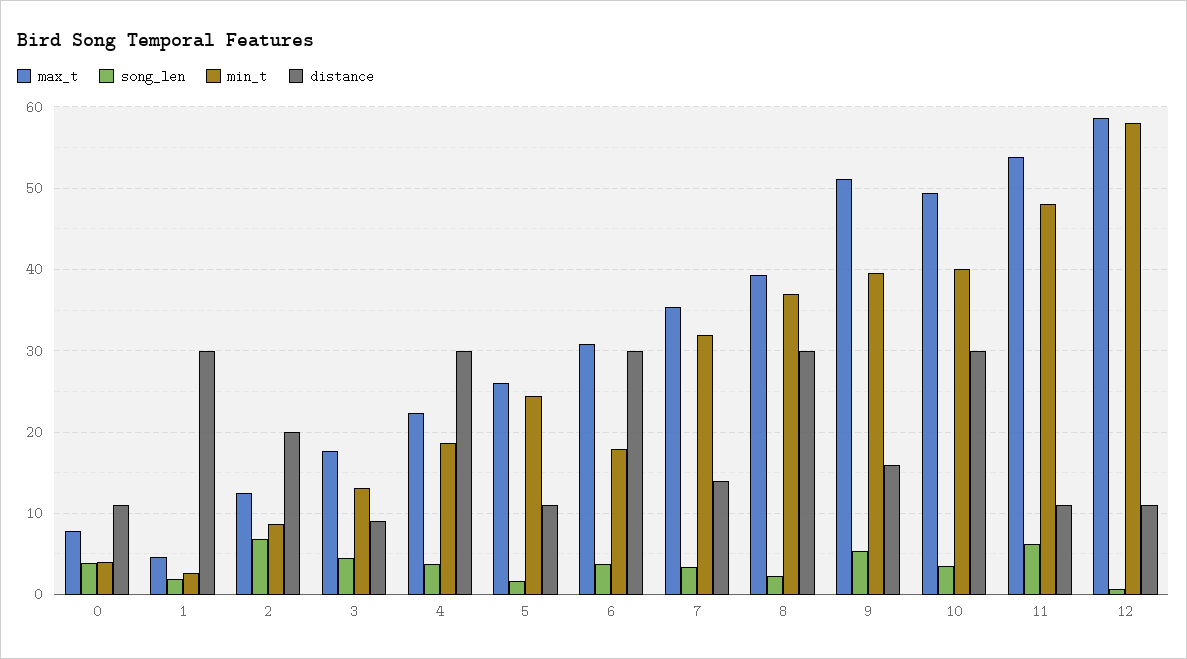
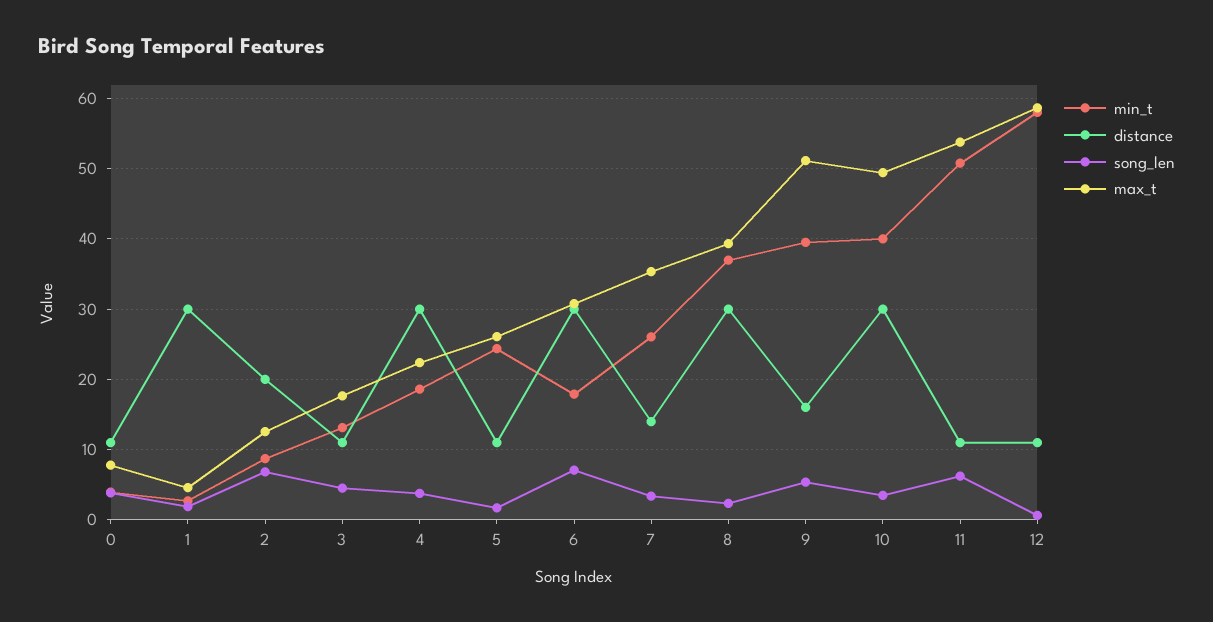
distance, 3: 9 -> 11
song_len, 6: 4 -> 7
min_t, 7: 32 -> 26
min_t, 11: 48 -> 51

